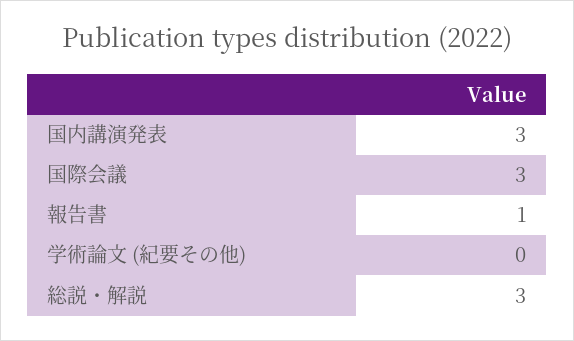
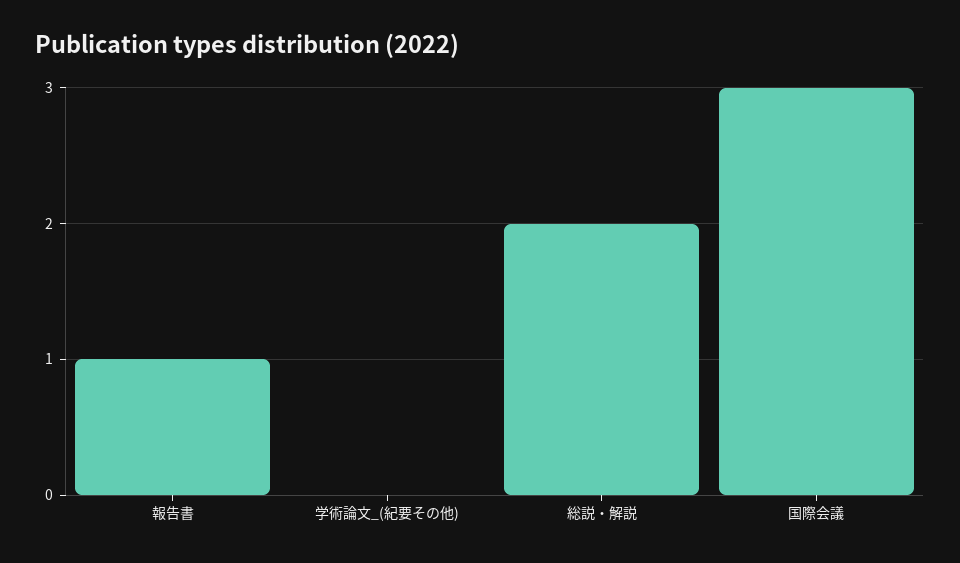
国内講演発表: 3 -> none
総説・解説: 3 -> 2

